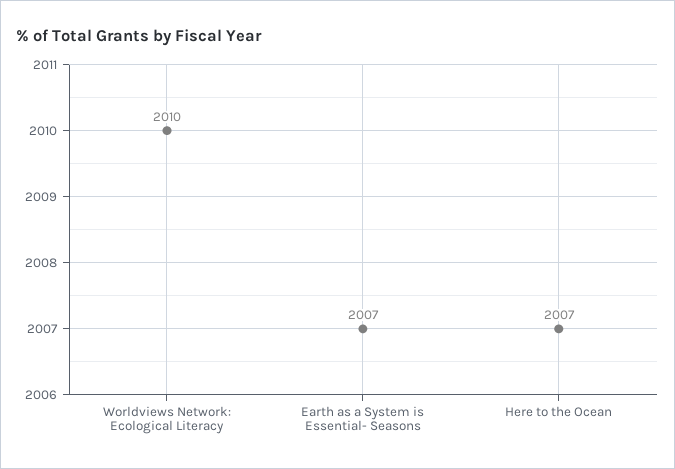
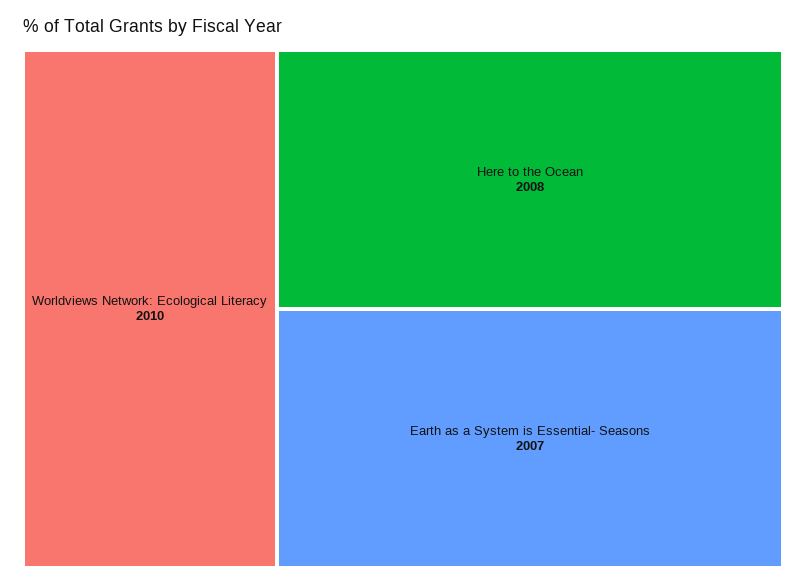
Here to the Ocean: 2007 -> 2008

